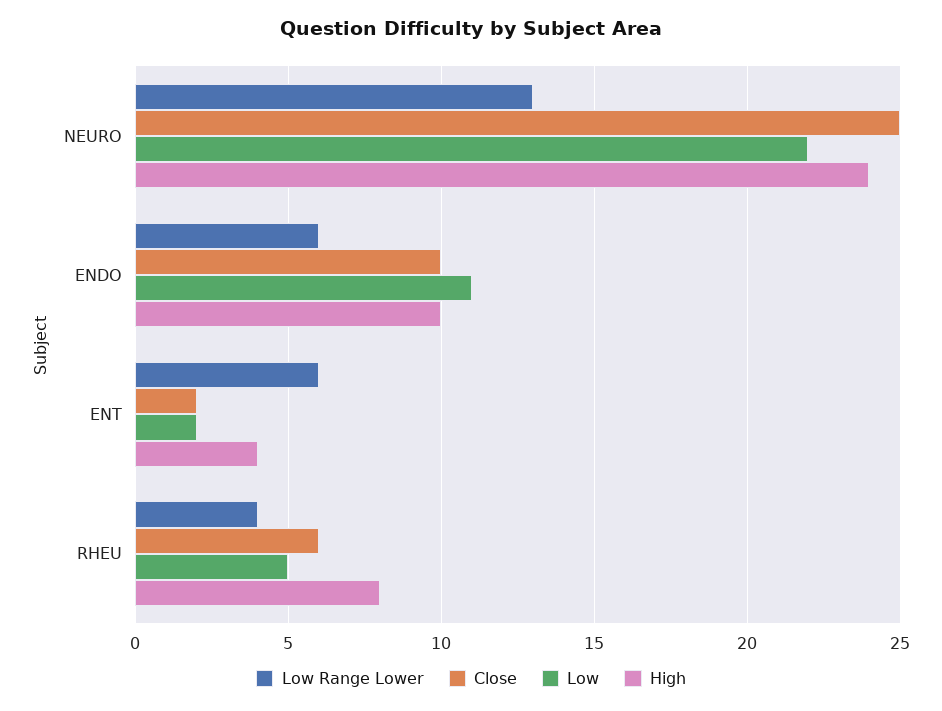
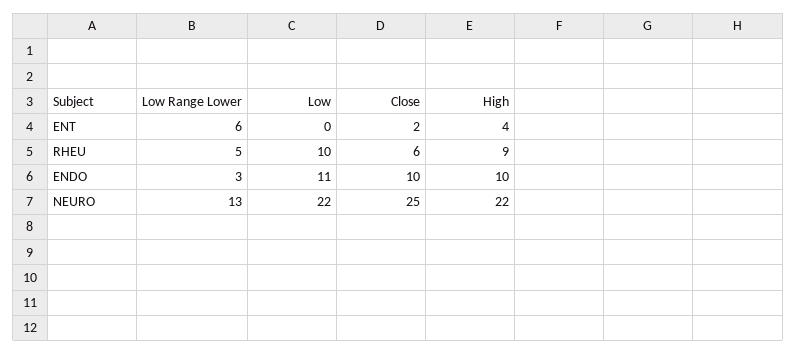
High, NEURO: 24 -> 22
Low Range Lower, ENDO: 6 -> 3
Low, ENT: 2 -> 0
Low Range Lower, RHEU: 4 -> 5
Low, RHEU: 5 -> 10
High, RHEU: 8 -> 9

